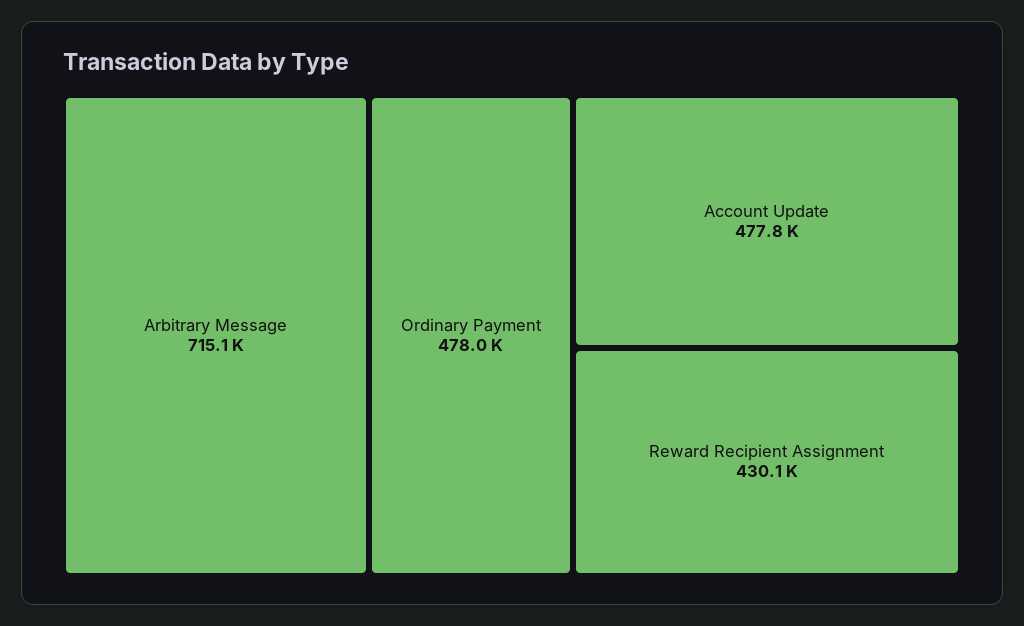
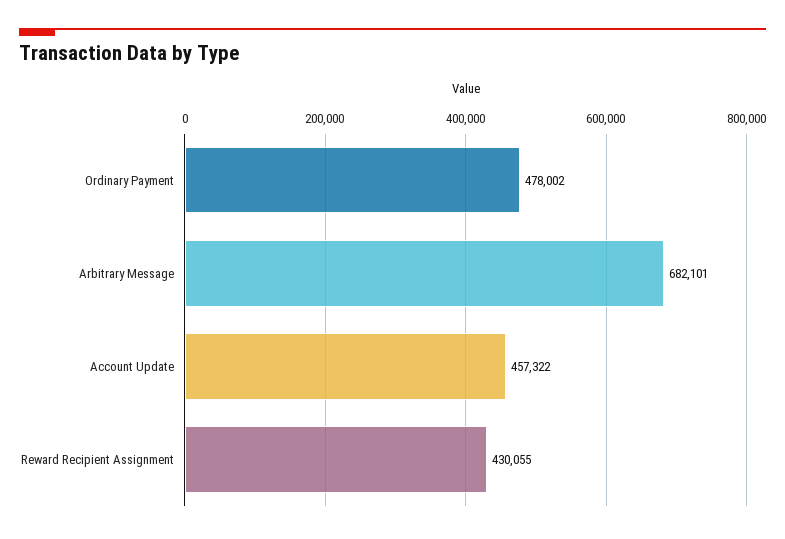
Arbitrary Message: 715100 -> 682101
Account Update: 477800 -> 457322

